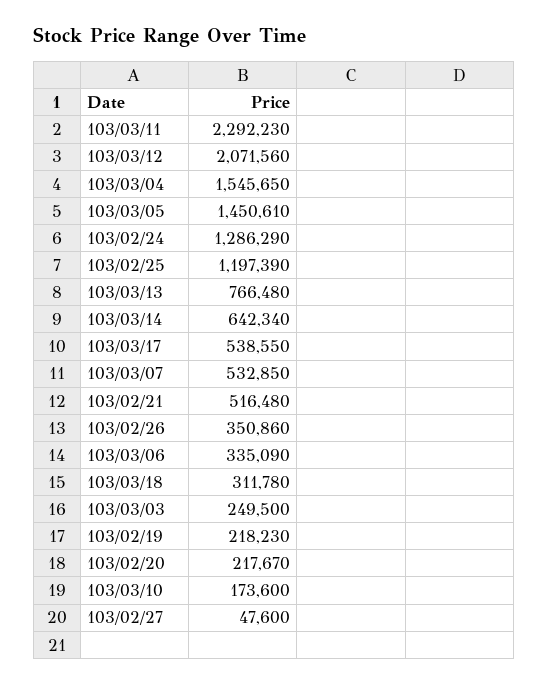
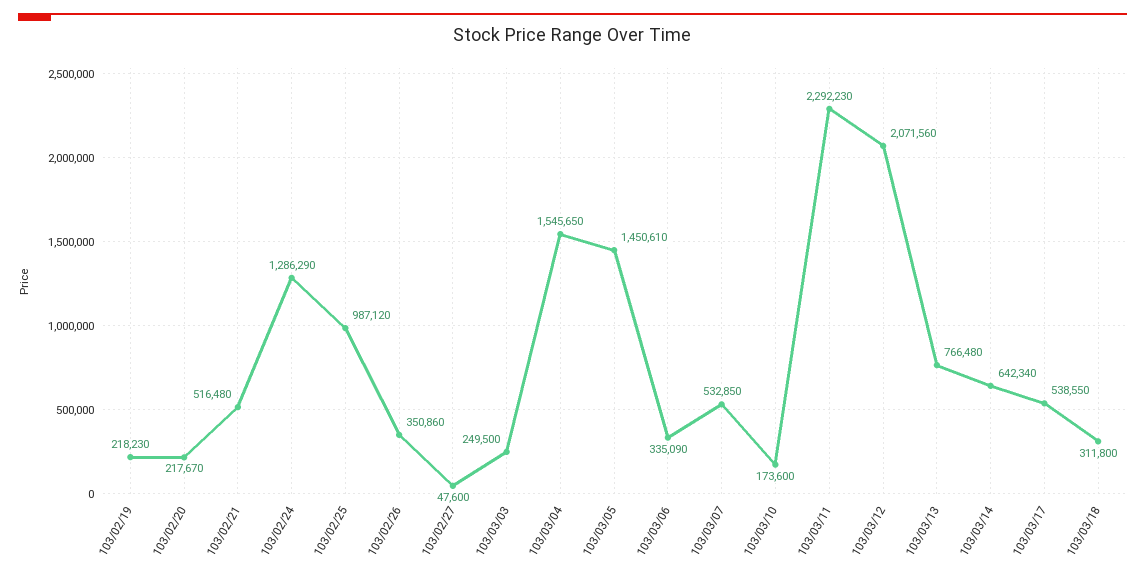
103/02/25: 1197390 -> 987120
103/03/18: 311780 -> 311800

